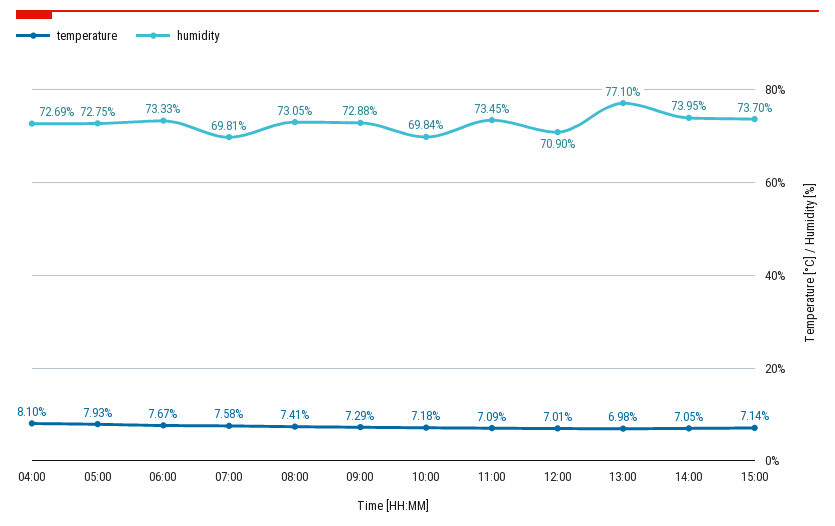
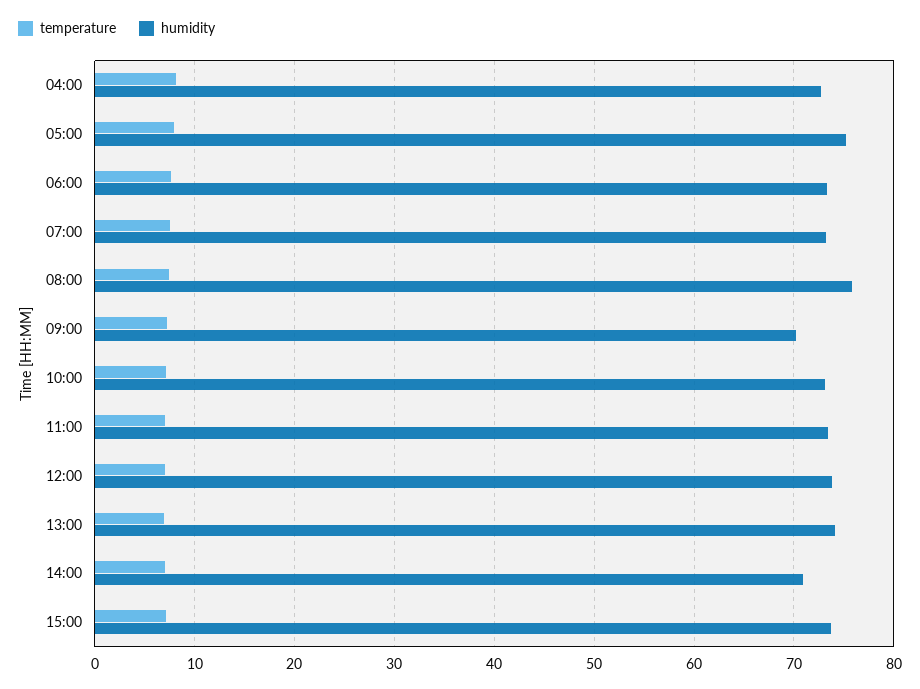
humidity, 05:00: 72.75 -> 75
humidity, 07:00: 69.81 -> 73
humidity, 08:00: 73.05 -> 76
humidity, 09:00: 72.88 -> 70
humidity, 10:00: 69.84 -> 73
humidity, 12:00: 70.9 -> 74
humidity, 13:00: 77.1 -> 74
humidity, 14:00: 73.95 -> 71

